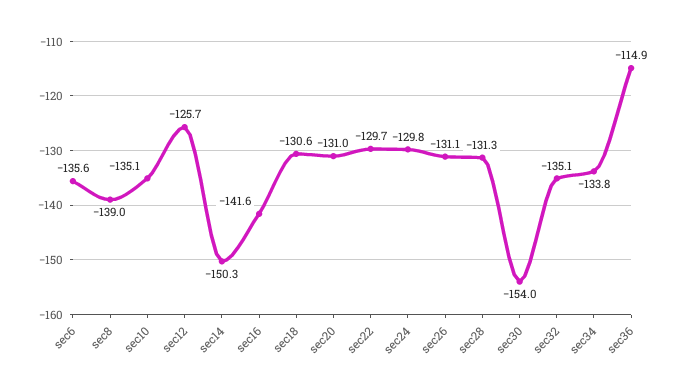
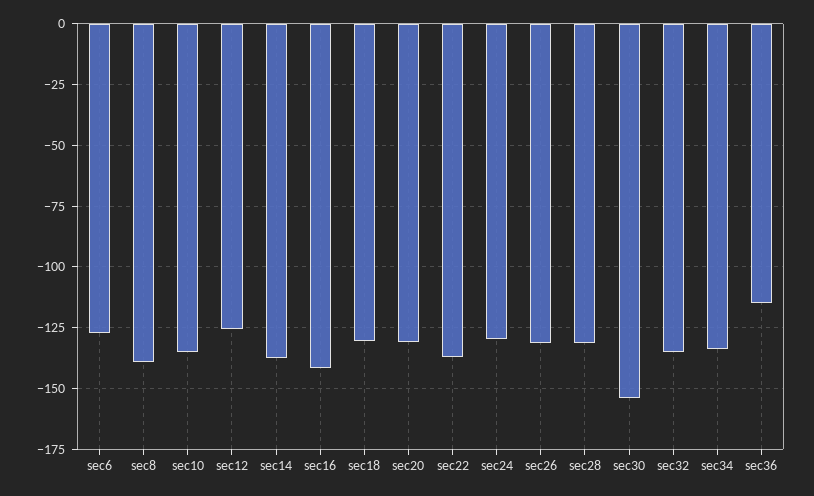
sec6: -135.6 -> -127.5
sec14: -150.3 -> -137.5
sec22: -129.7 -> -137.5

